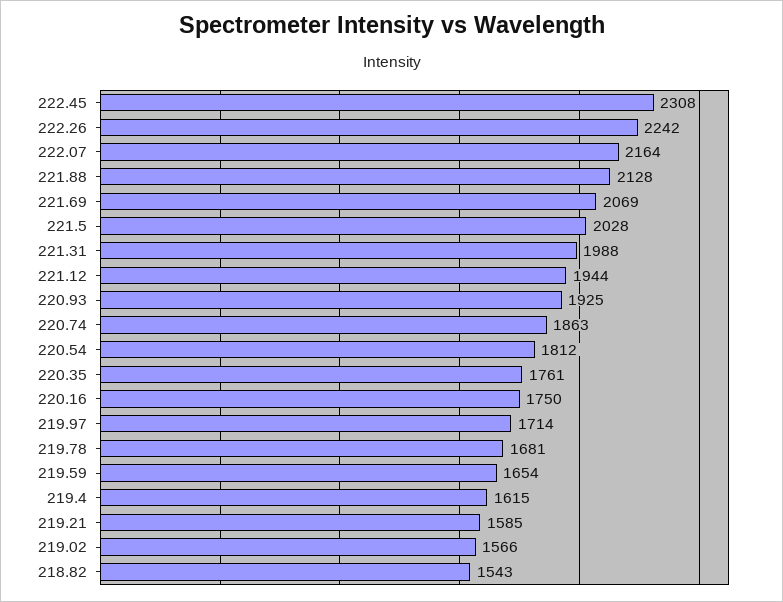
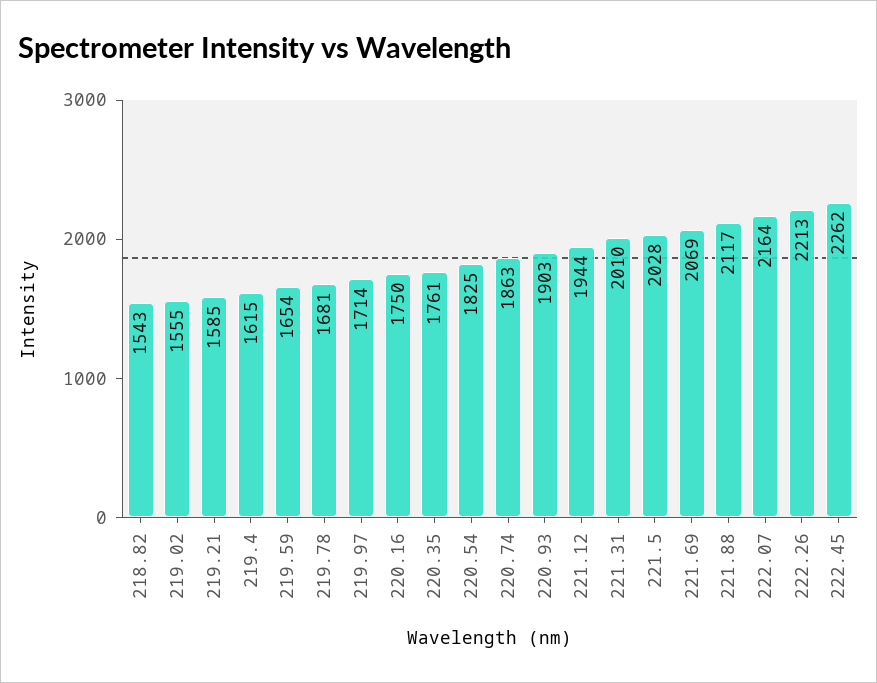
222.45: 2308 -> 2262
222.26: 2242 -> 2213
221.88: 2128 -> 2117
221.31: 1988 -> 2010
220.93: 1925 -> 1903
220.54: 1812 -> 1825
219.02: 1566 -> 1555

